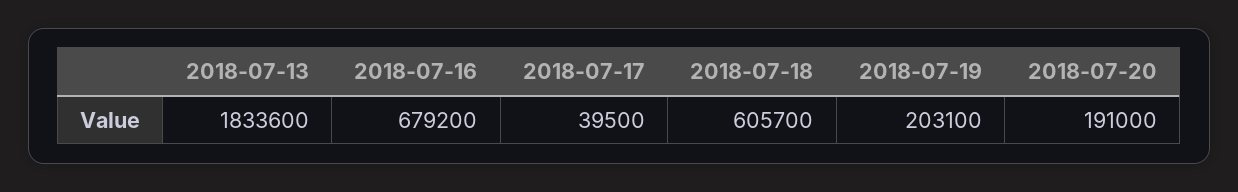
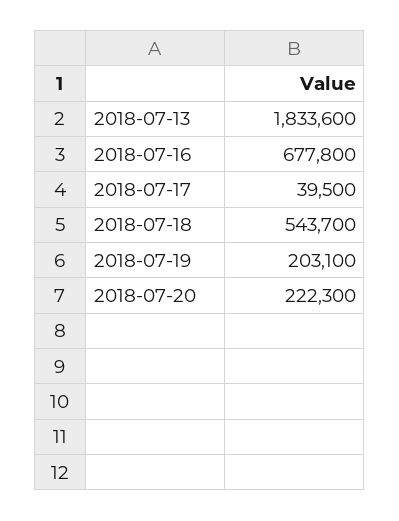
2018-07-16: 679200 -> 677800
2018-07-18: 605700 -> 543700
2018-07-20: 191000 -> 222300

